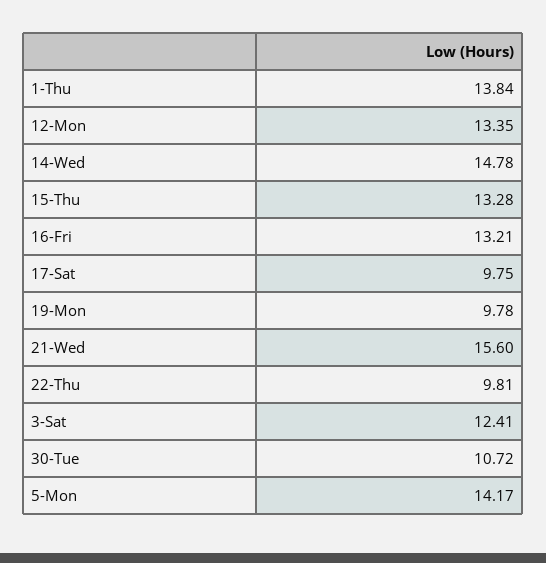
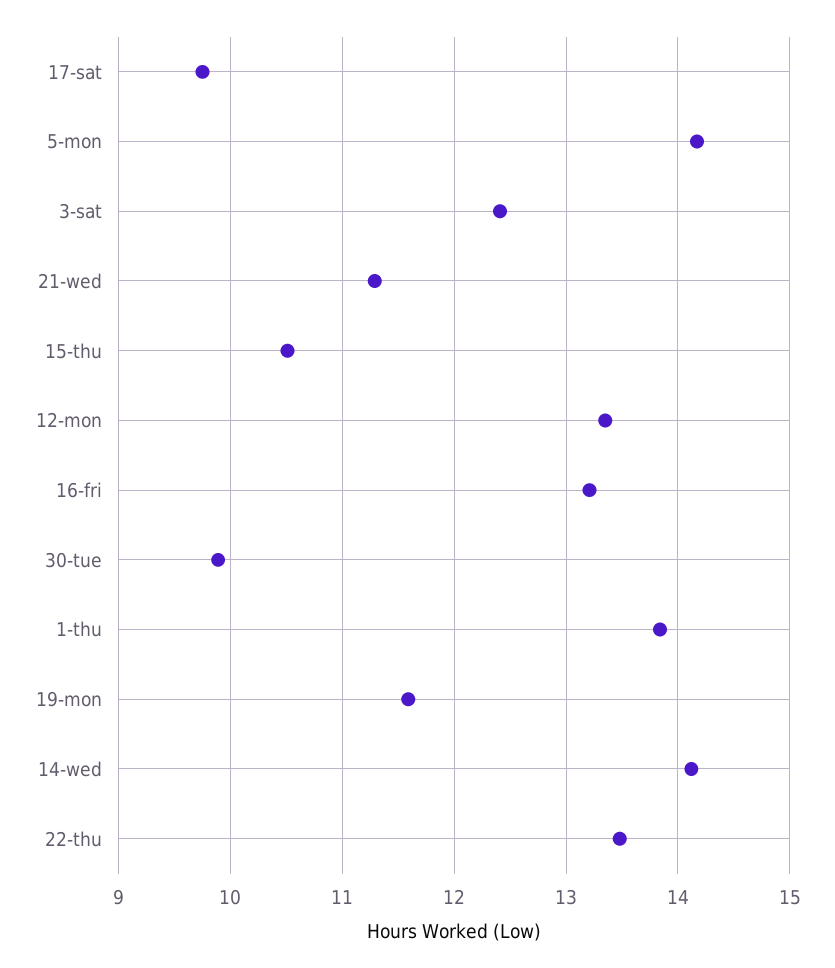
14-Wed: 14.78 -> 14.1
15-Thu: 13.28 -> 10.5
19-Mon: 9.78 -> 11.6
21-Wed: 15.6 -> 11.3
22-Thu: 9.81 -> 13.5
30-Tue: 10.72 -> 9.9

